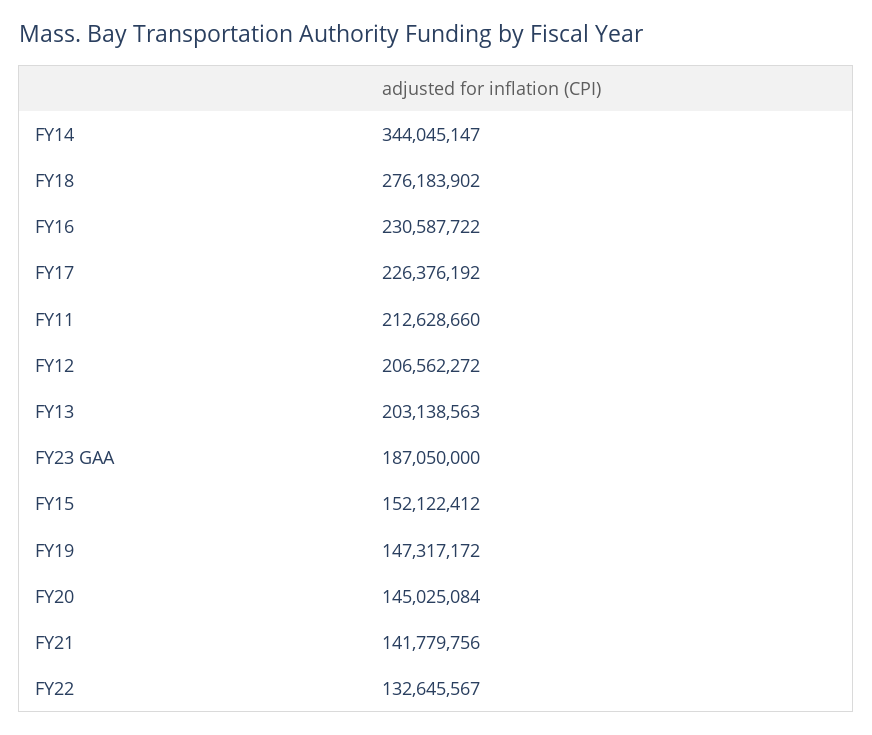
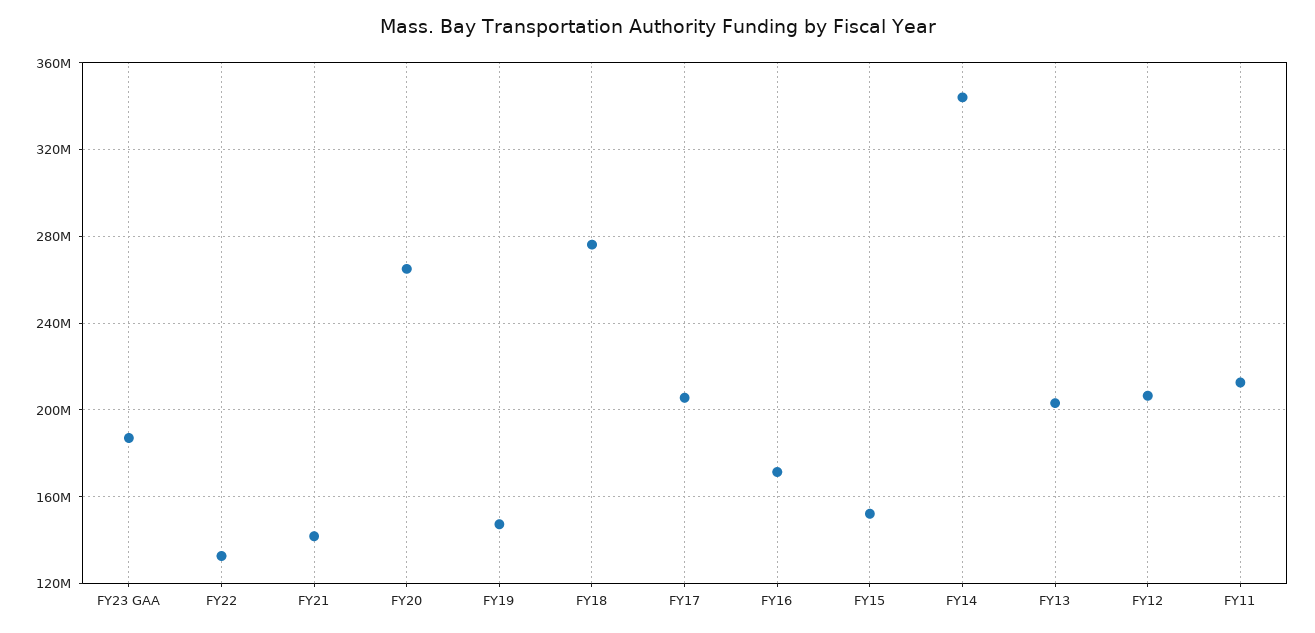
FY16: 230587722 -> 170000000
FY17: 226376192 -> 205000000
FY20: 145025084 -> 265000000

